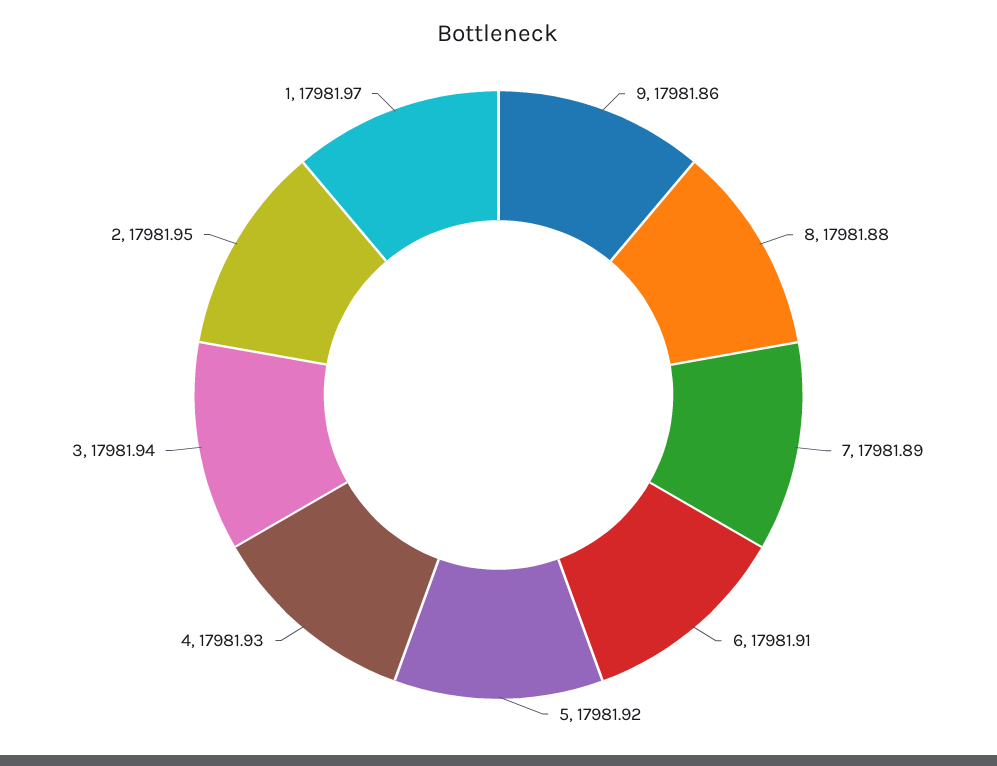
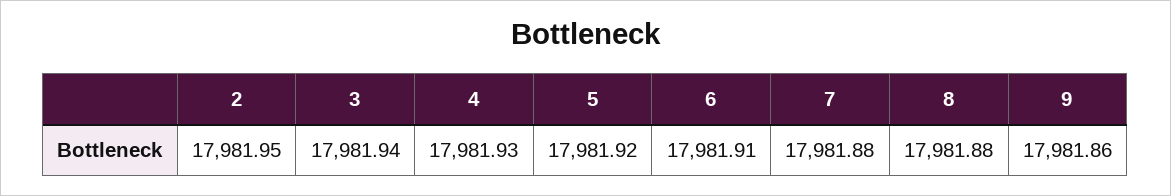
7: 17981.89 -> 17981.88
1: 17981.97 -> none

